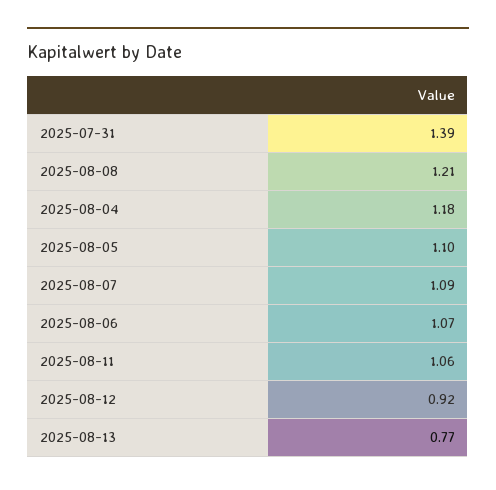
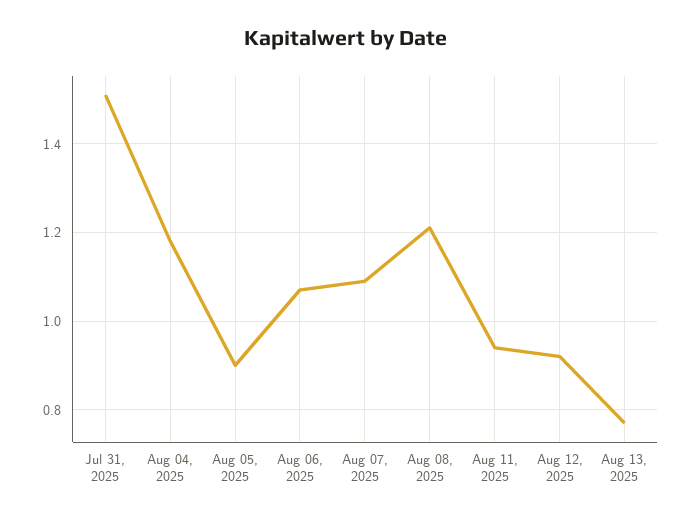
2025-07-31: 1.39 -> 1.5
2025-08-05: 1.1 -> 0.9
2025-08-11: 1.06 -> 0.95

